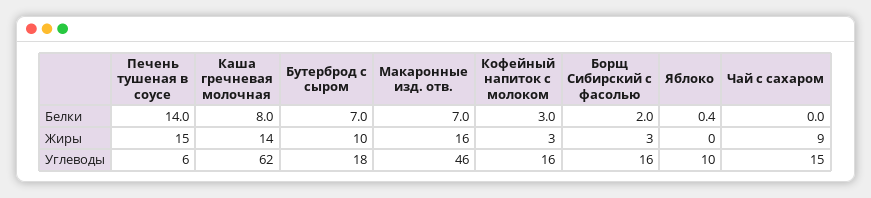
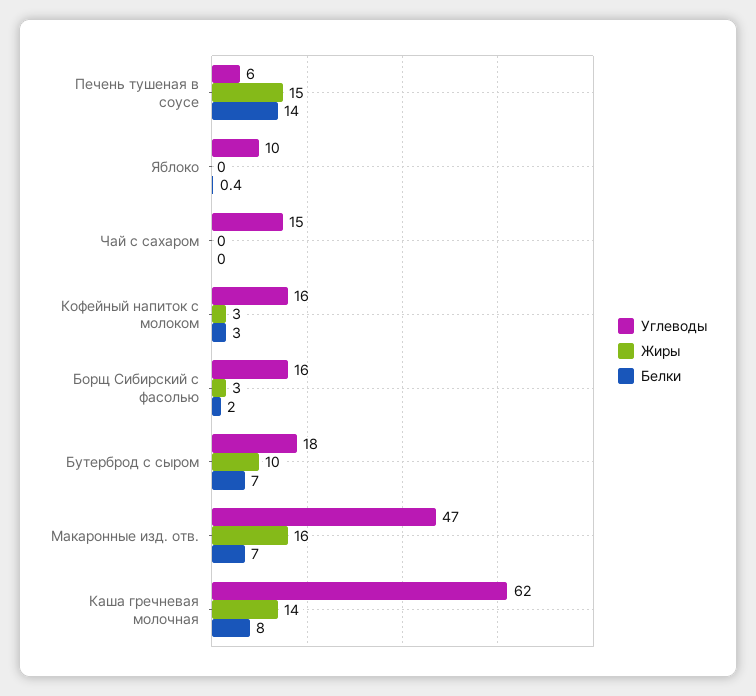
Жиры, Чай с сахаром: 9 -> 0
Углеводы, Макаронные изд. отв.: 46 -> 47

